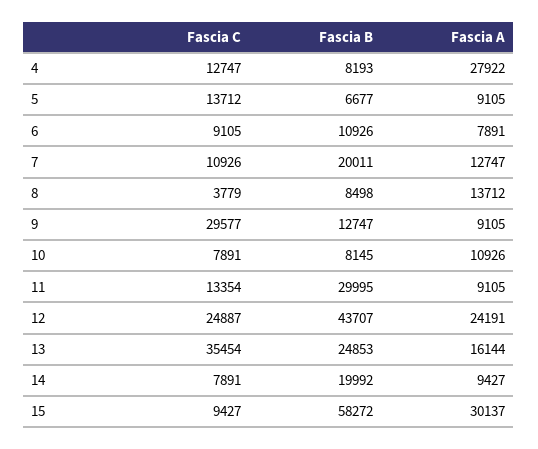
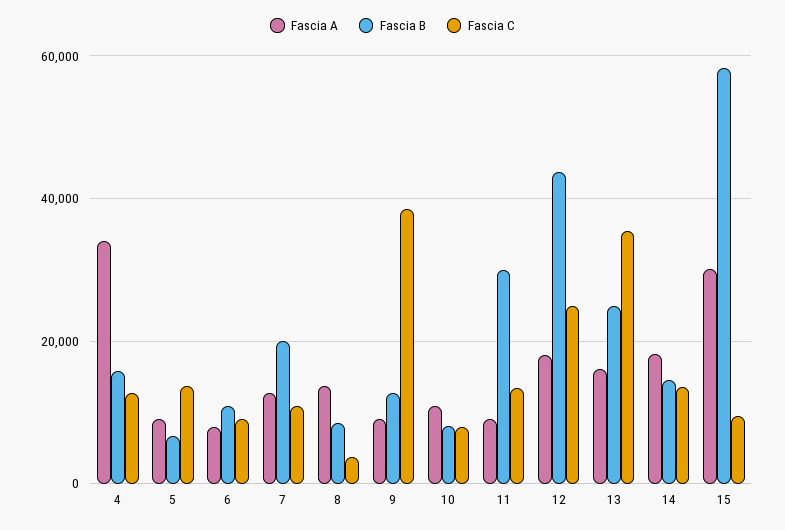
Fascia B, 4: 8193 -> 16000
Fascia A, 4: 27922 -> 34000
Fascia C, 9: 29577 -> 38000
Fascia A, 12: 24191 -> 18000
Fascia C, 14: 7891 -> 14000
Fascia B, 14: 19992 -> 14000
Fascia A, 14: 9427 -> 18000

